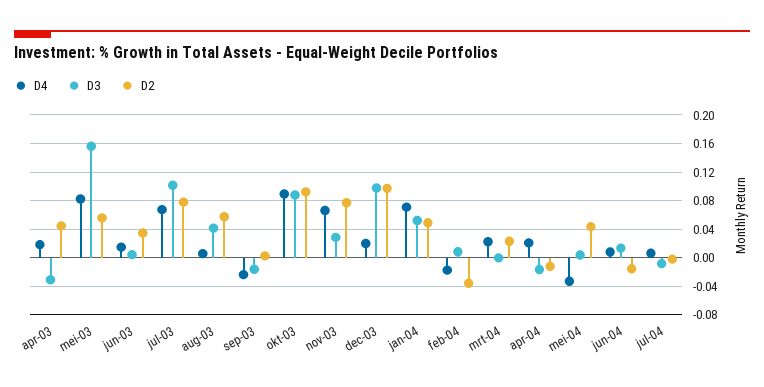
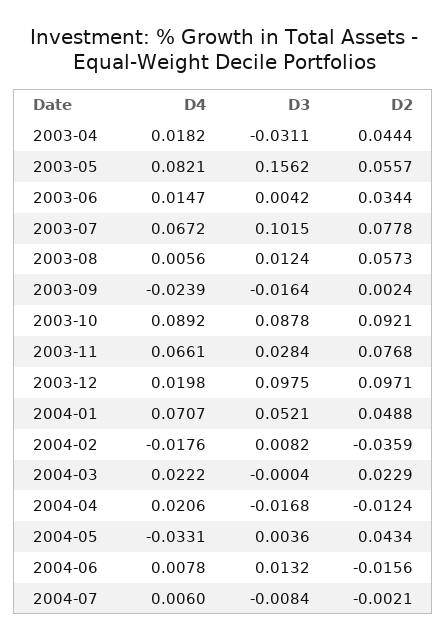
D3, aug-03: 0.04 -> 0.0124

